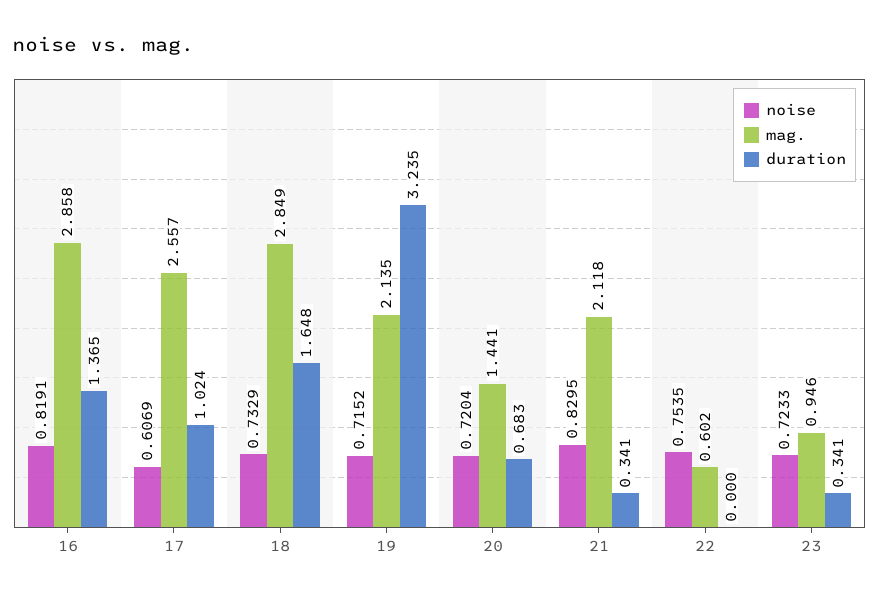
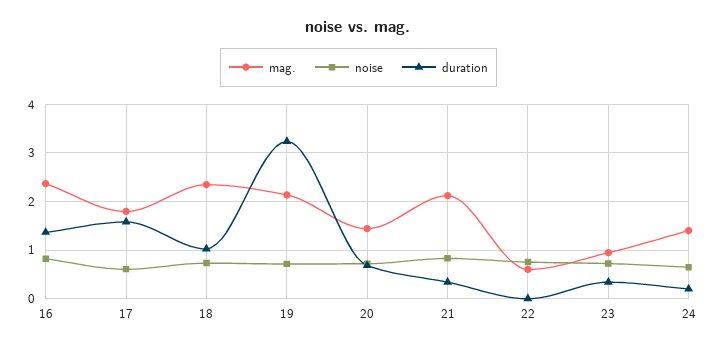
mag., 16: 2.858 -> 2.4
mag., 17: 2.557 -> 1.8
duration, 17: 1.024 -> 1.6
mag., 18: 2.849 -> 2.4
duration, 18: 1.648 -> 1
mag., 24: none -> 1.4
noise, 24: none -> 0.6
duration, 24: none -> 0.2

